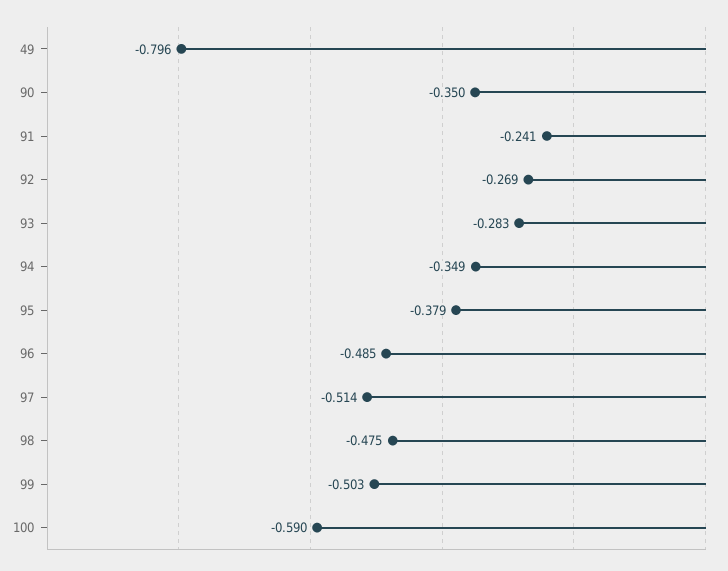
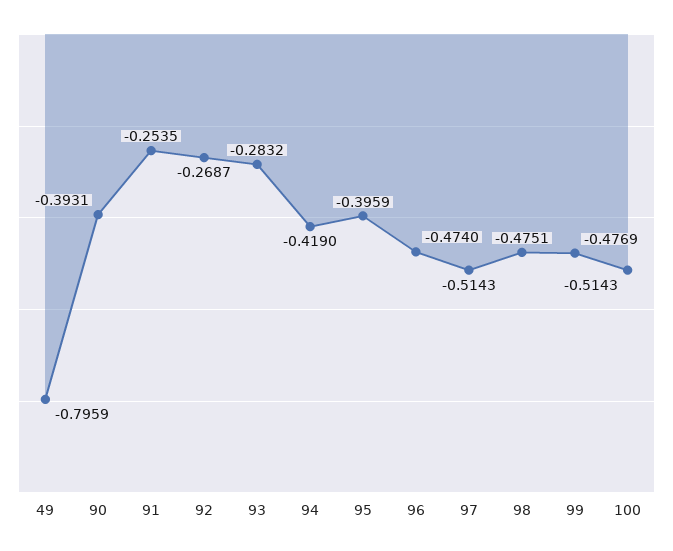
90: -0.35 -> -0.3931
91: -0.241 -> -0.2535
94: -0.349 -> -0.419
95: -0.379 -> -0.3959
96: -0.485 -> -0.474
99: -0.503 -> -0.4769
100: -0.59 -> -0.5143

